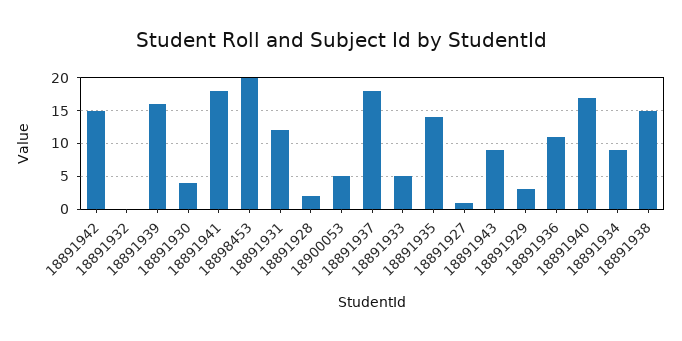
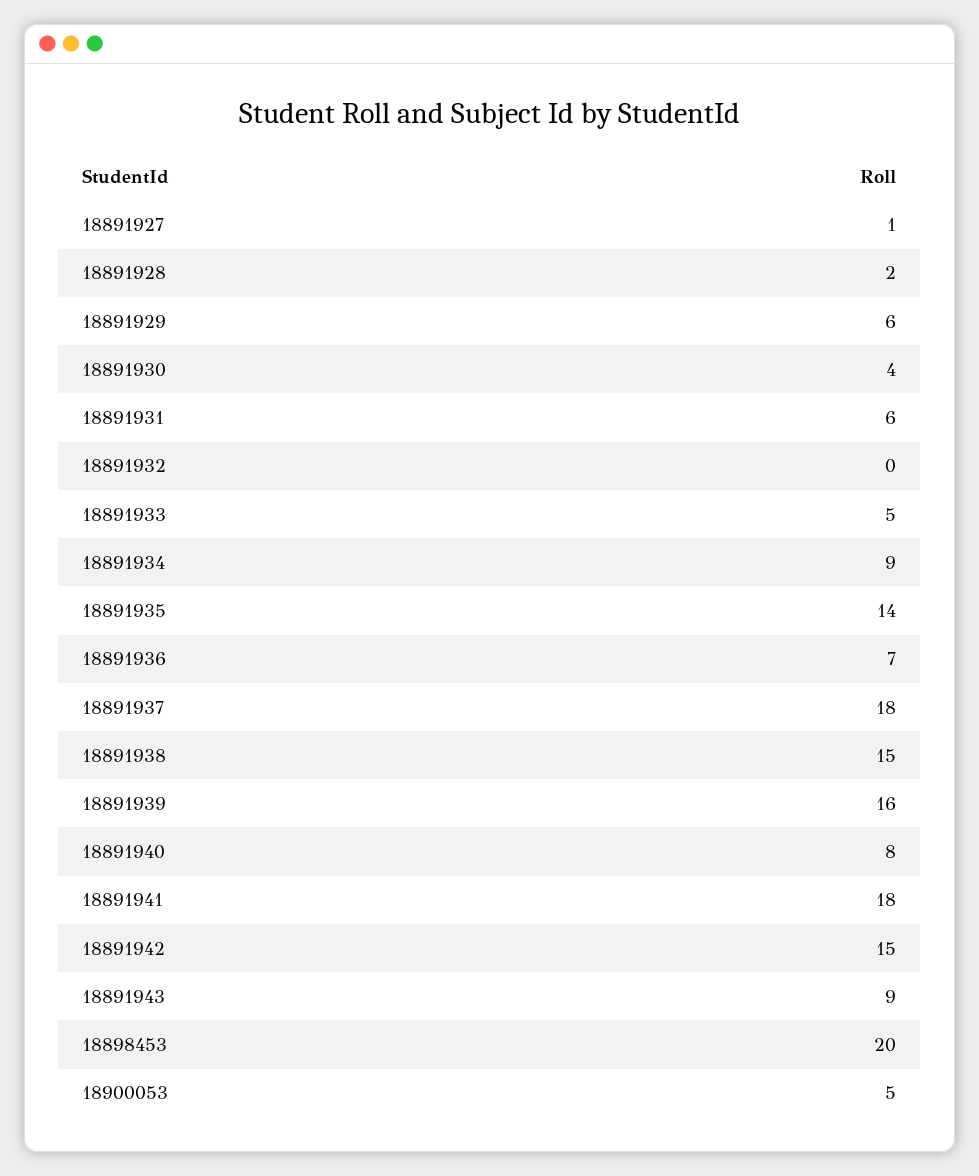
18891931: 12 -> 6
18891929: 3 -> 6
18891936: 11 -> 7
18891940: 17 -> 8

